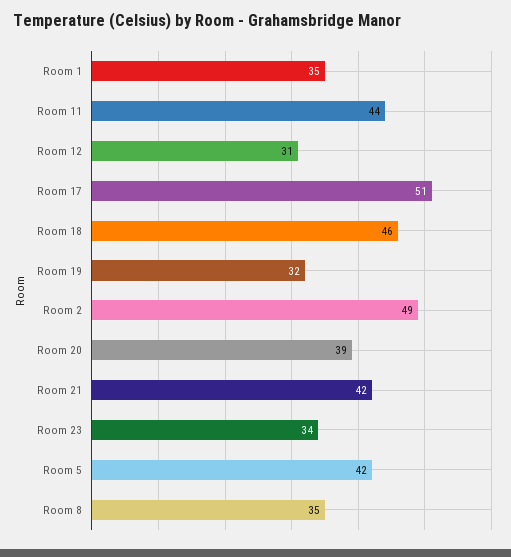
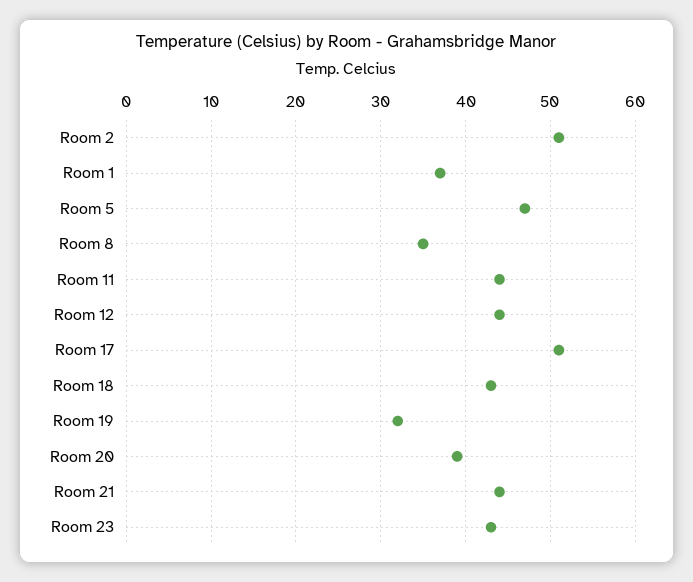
Room 1: 35 -> 37
Room 12: 31 -> 44
Room 18: 46 -> 43
Room 2: 49 -> 51
Room 21: 42 -> 44
Room 23: 34 -> 43
Room 5: 42 -> 47

